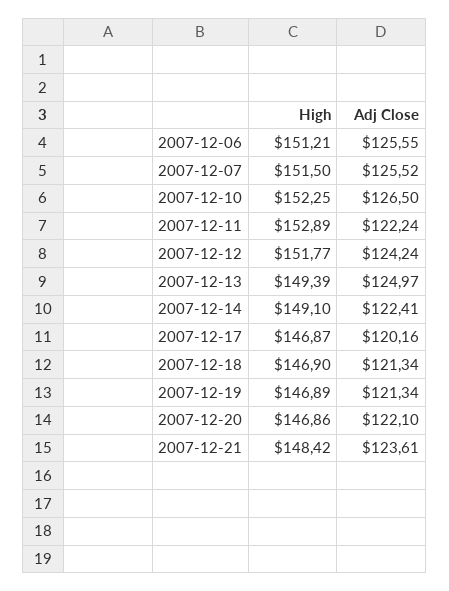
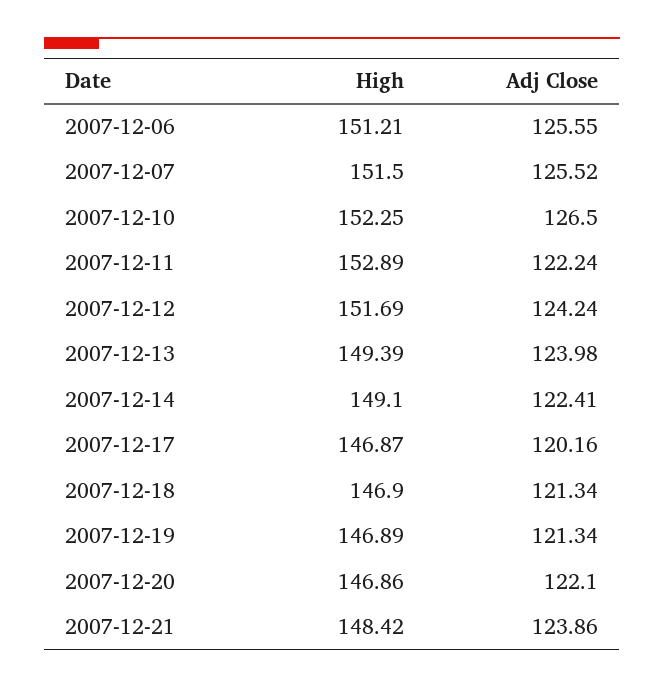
High, 2007-12-12: 151.77 -> 151.69
Adj Close, 2007-12-13: 124.97 -> 123.98
Adj Close, 2007-12-21: 123.61 -> 123.86

